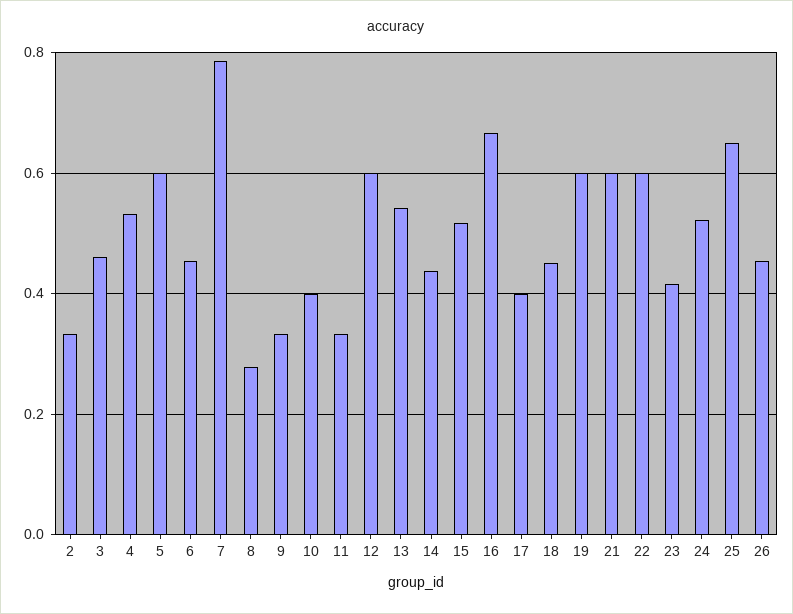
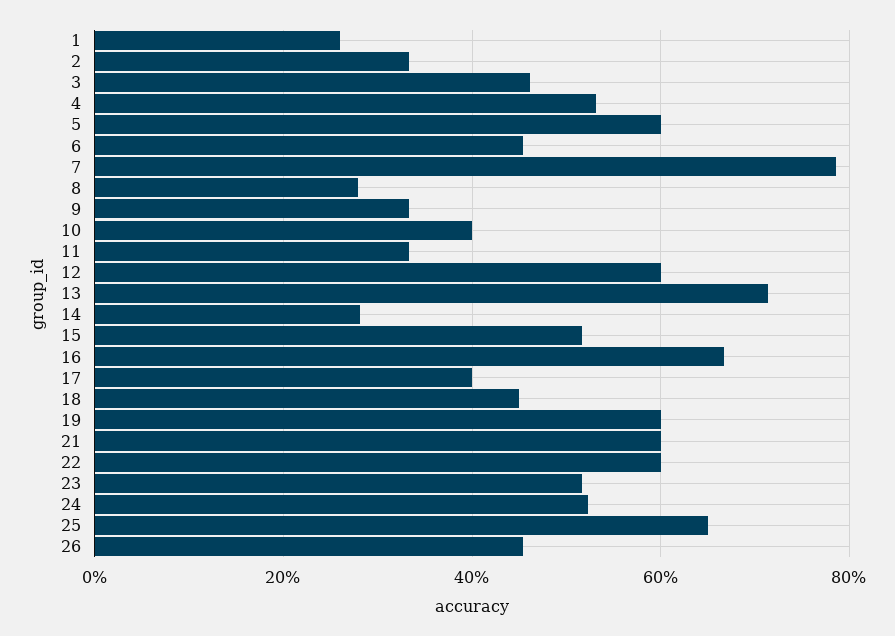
13: 0.54 -> 0.72
14: 0.44 -> 0.28
23: 0.42 -> 0.52
1: none -> 0.26

